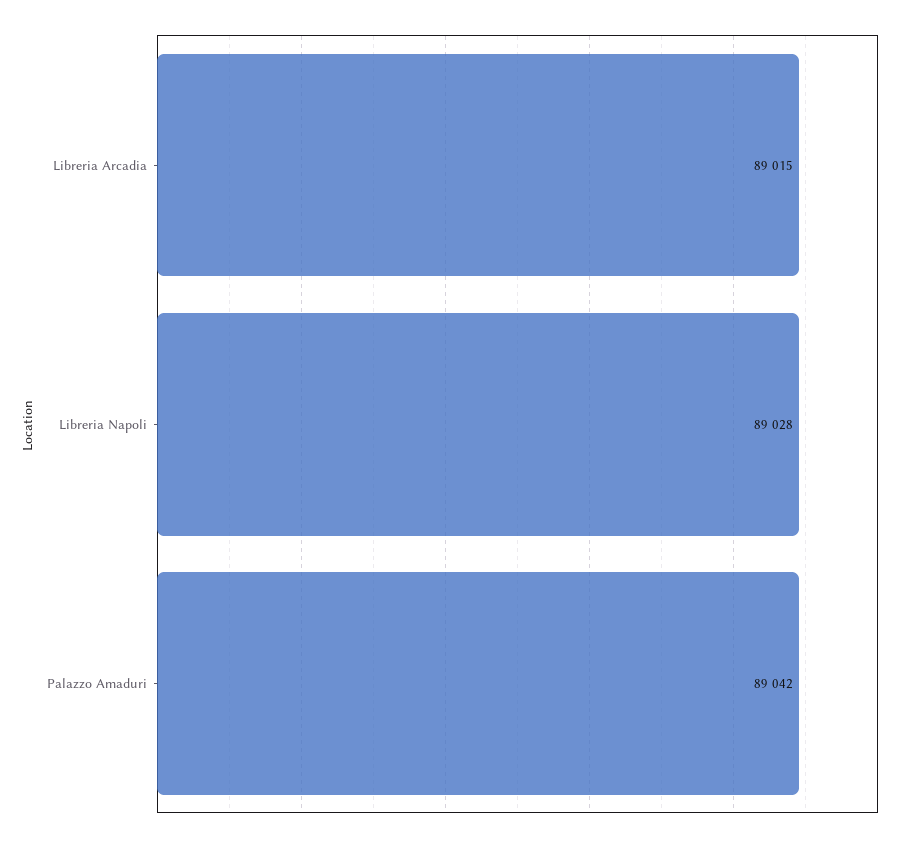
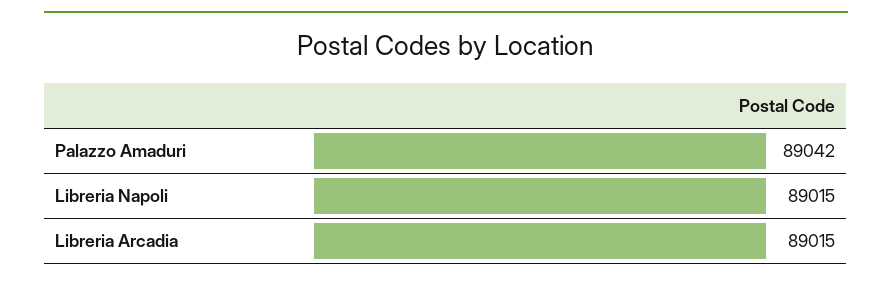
Libreria Napoli: 89028 -> 89015

